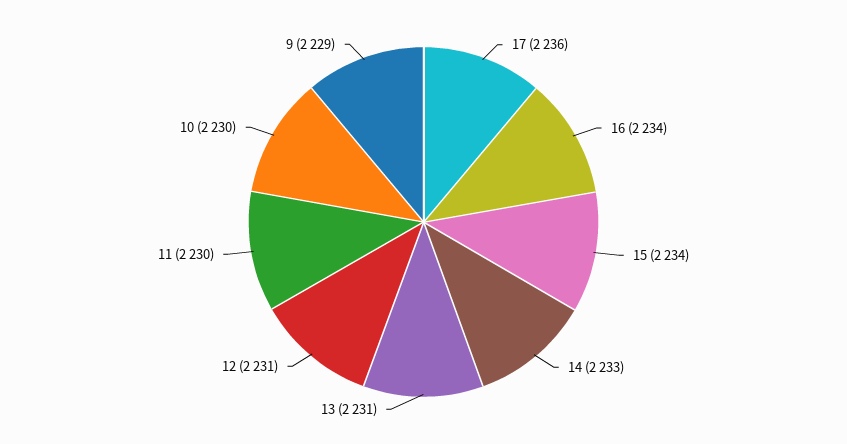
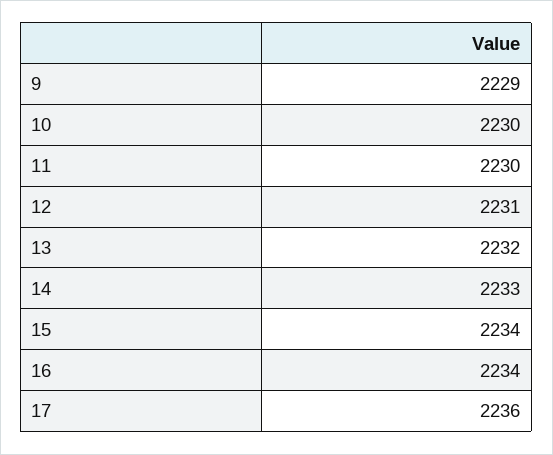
13: 2231 -> 2232

